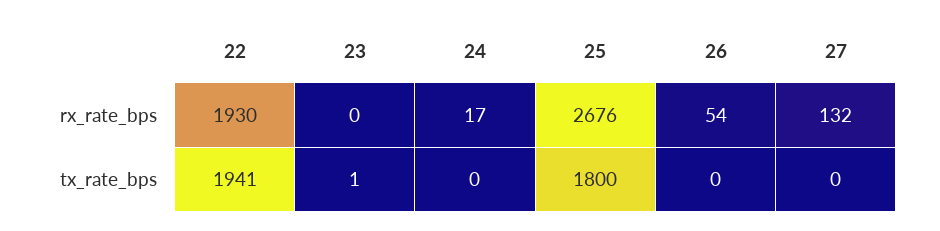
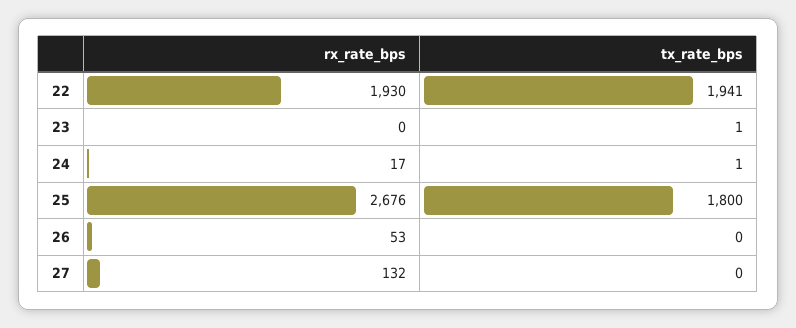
26, rx_rate_bps: 54 -> 53
24, tx_rate_bps: 0 -> 1

